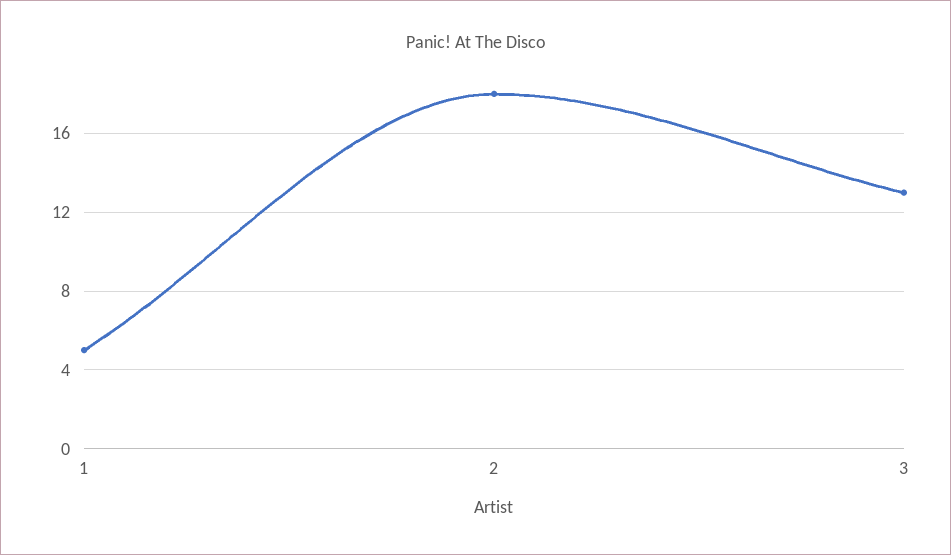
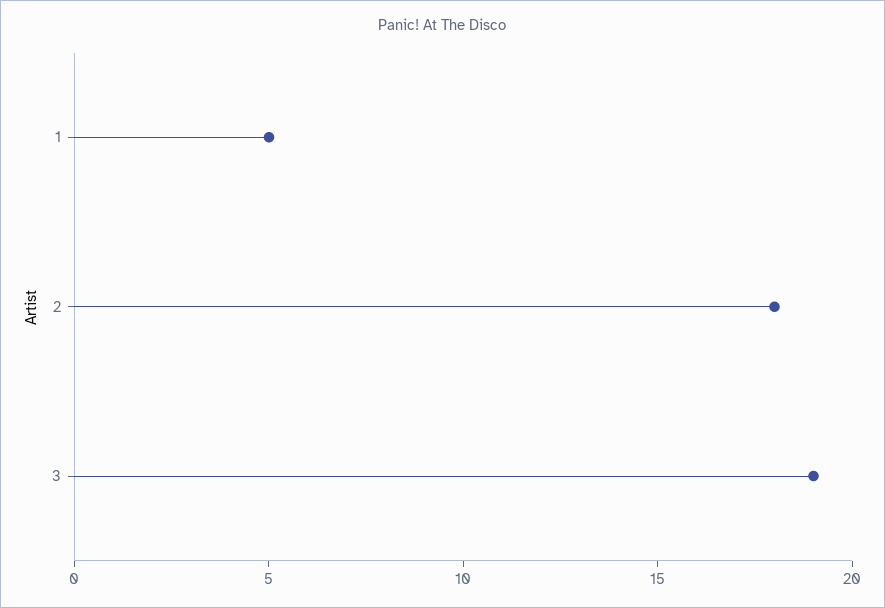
3: 13 -> 19

